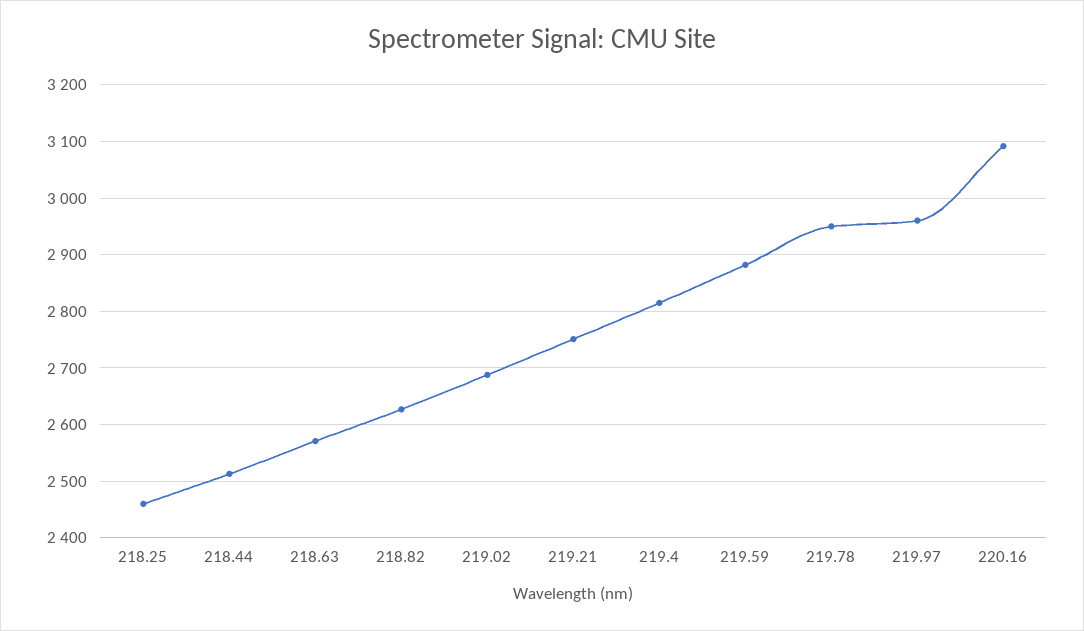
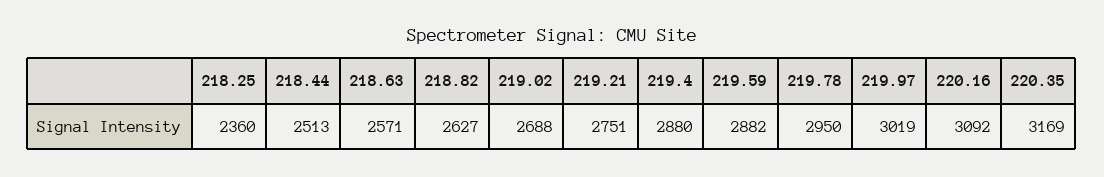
218.25: 2460 -> 2360
219.4: 2820 -> 2880
219.97: 2960 -> 3019
220.35: none -> 3169

